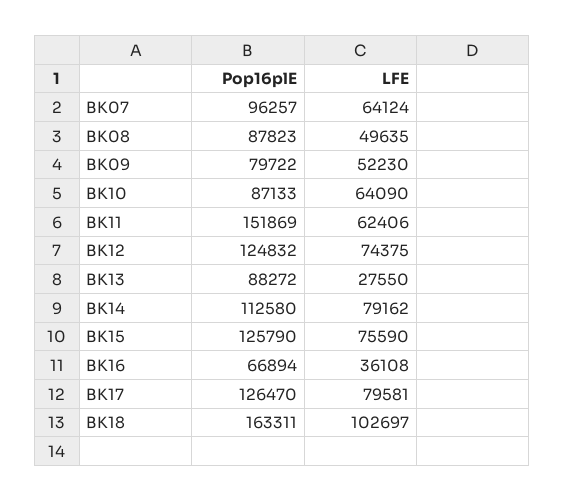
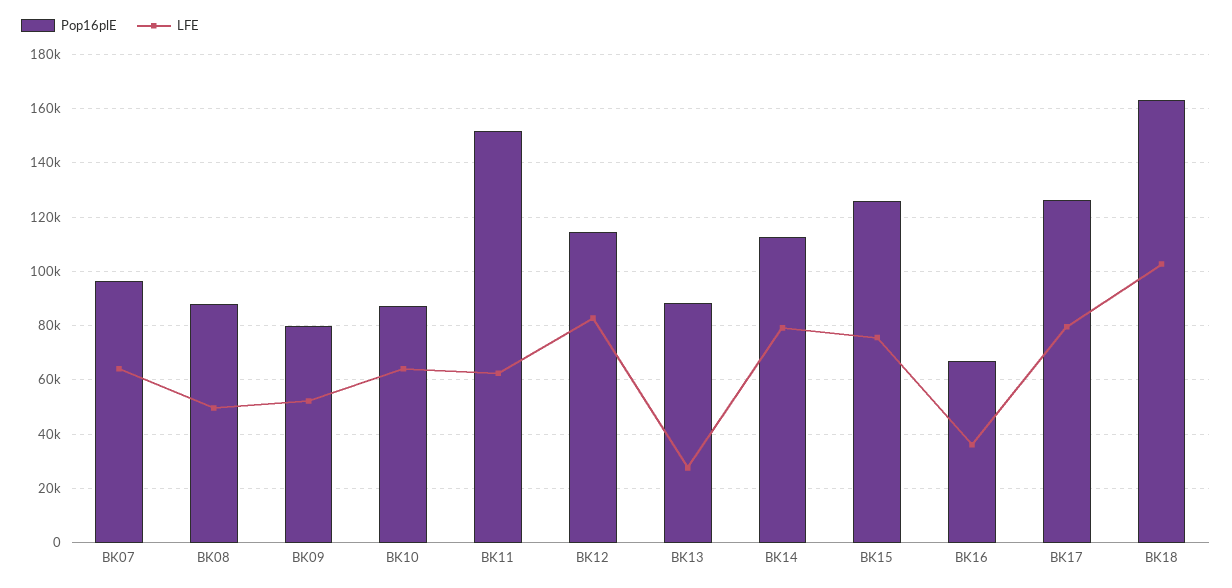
Pop16plE, BK12: 124832 -> 115000
LFE, BK12: 74375 -> 82500

